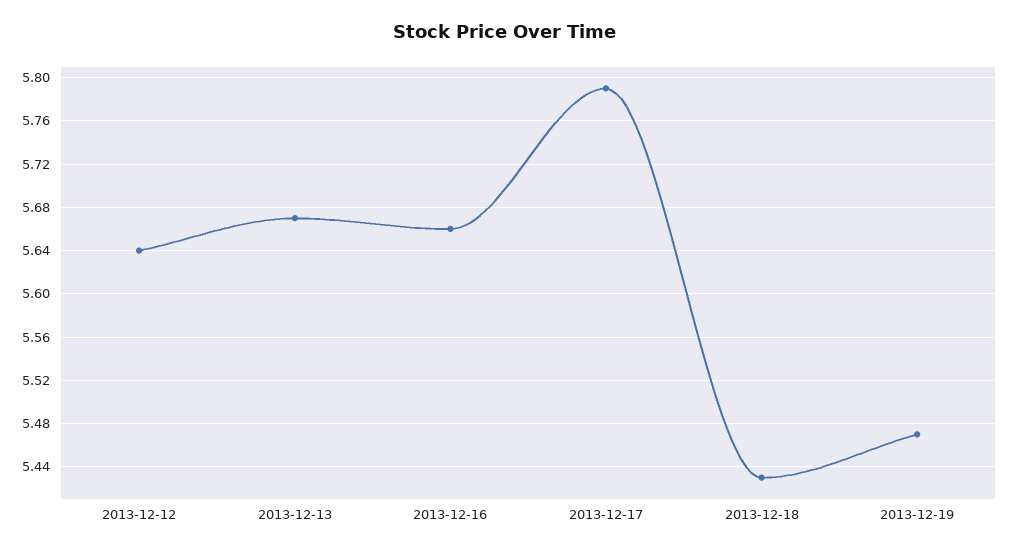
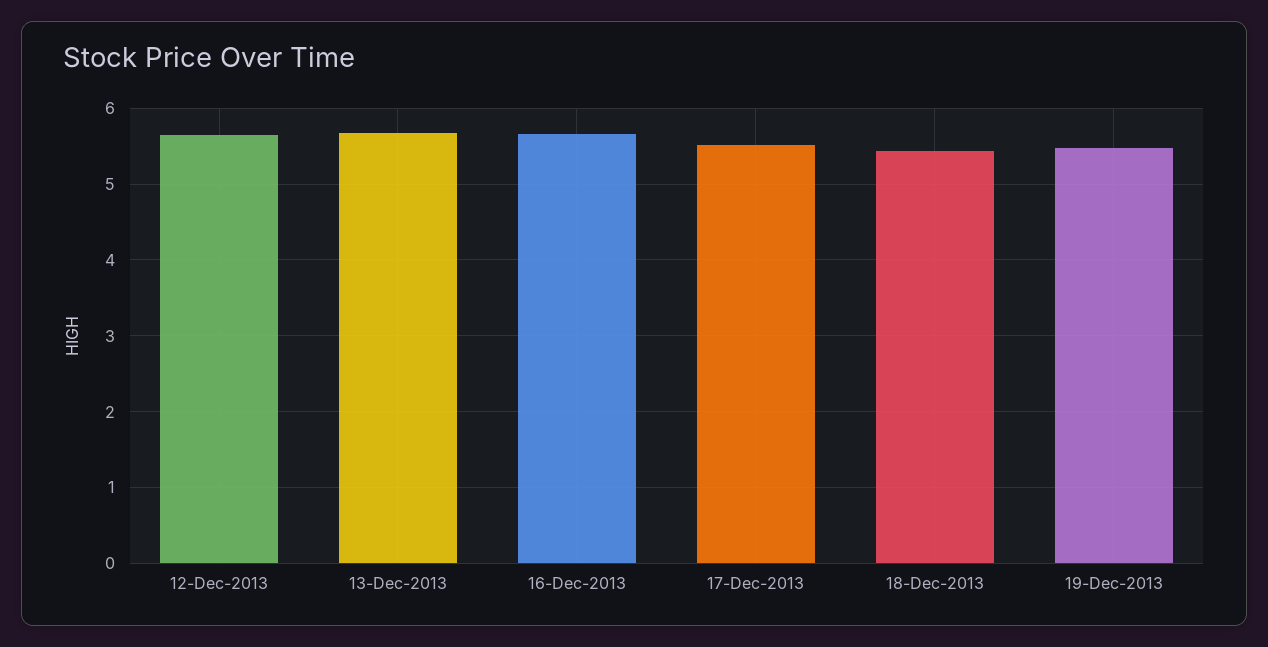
2013-12-17: 5.79 -> 5.5

